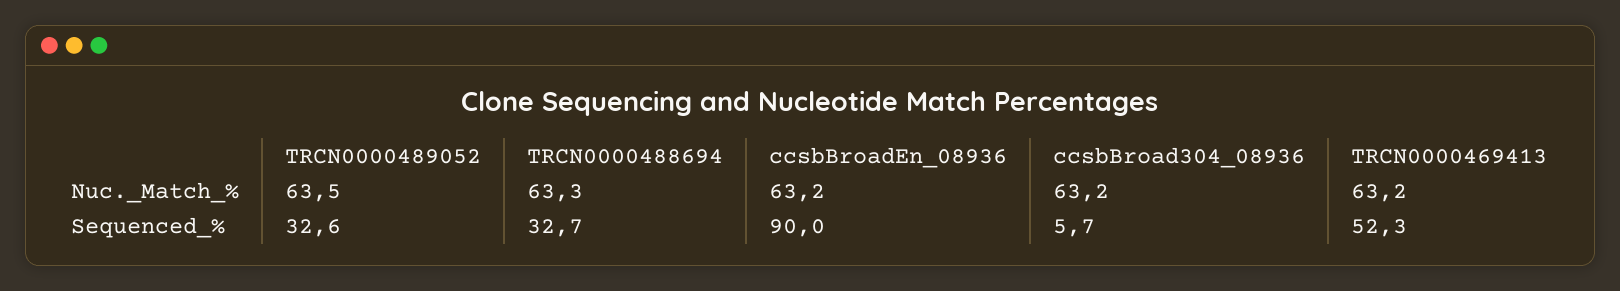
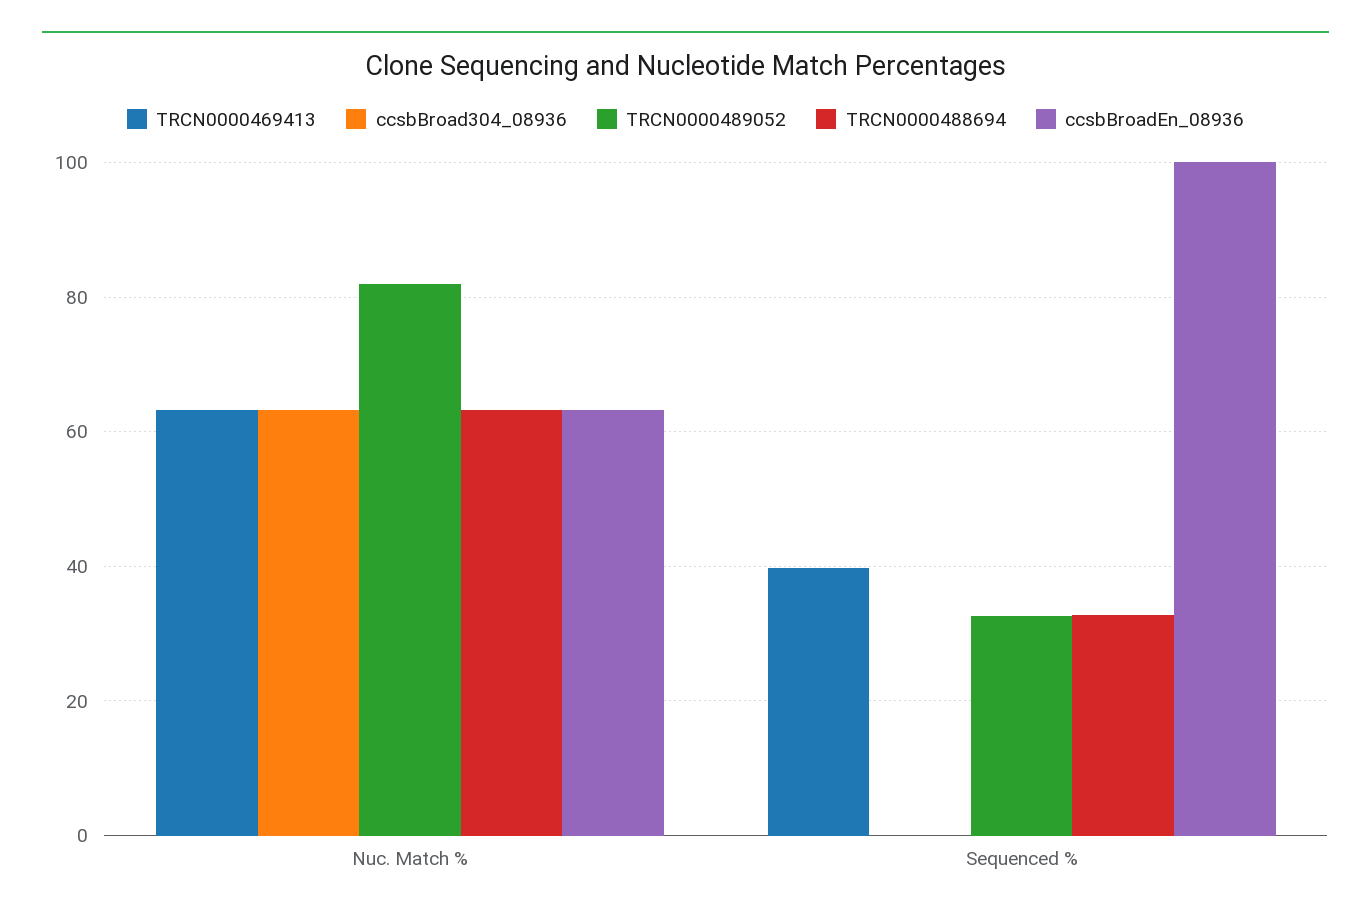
TRCN0000489052, Nuc._Match_%: 63.5 -> 82
ccsbBroadEn_08936, Sequenced_%: 90 -> 100
ccsbBroad304_08936, Sequenced_%: 5.7 -> 0
TRCN0000469413, Sequenced_%: 52.3 -> 40

